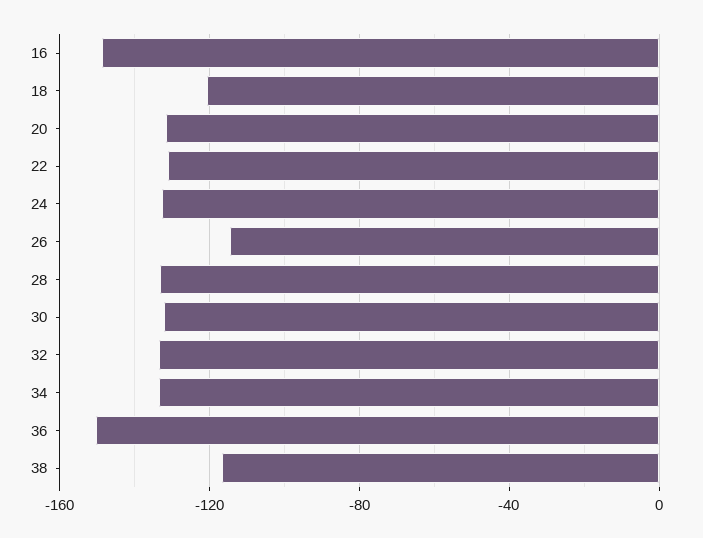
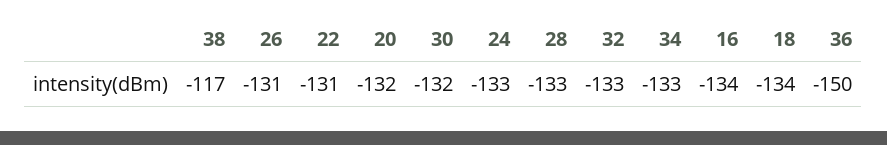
16: -150 -> -134
18: -120 -> -134
26: -115 -> -131

